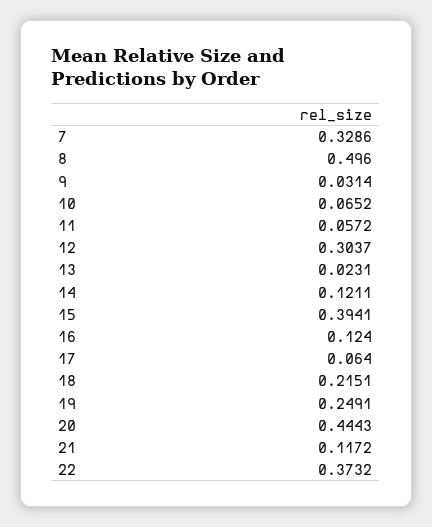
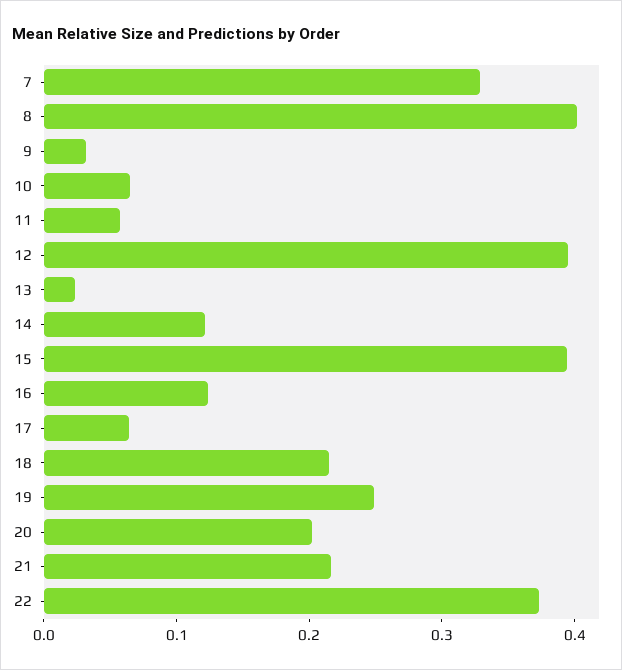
8: 0.496 -> 0.4
12: 0.3037 -> 0.4
20: 0.4443 -> 0.2
21: 0.1172 -> 0.22

